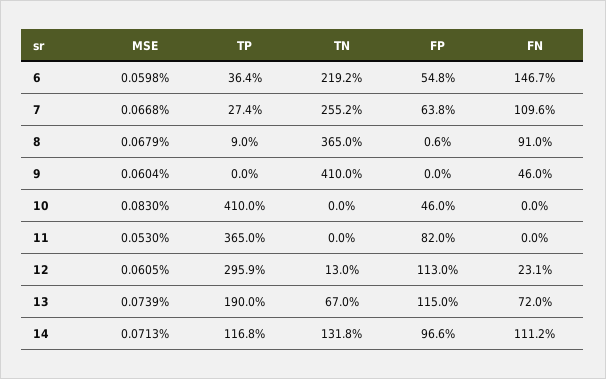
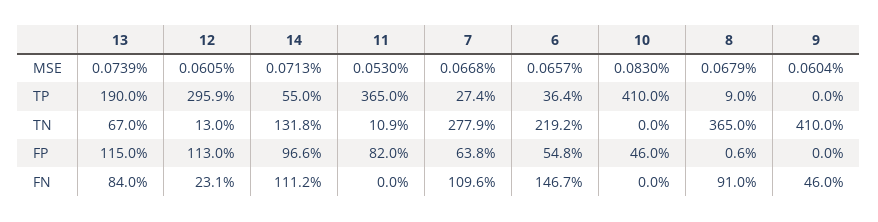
MSE, 6: 0.0598 -> 0.0657
TN, 7: 255.2 -> 277.9
TN, 11: 0 -> 10.9
FN, 13: 72 -> 84
TP, 14: 116.8 -> 55

